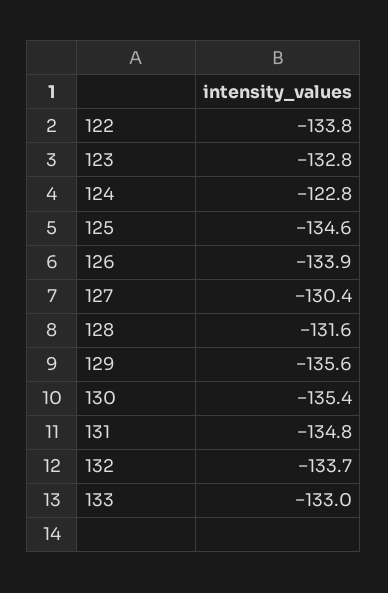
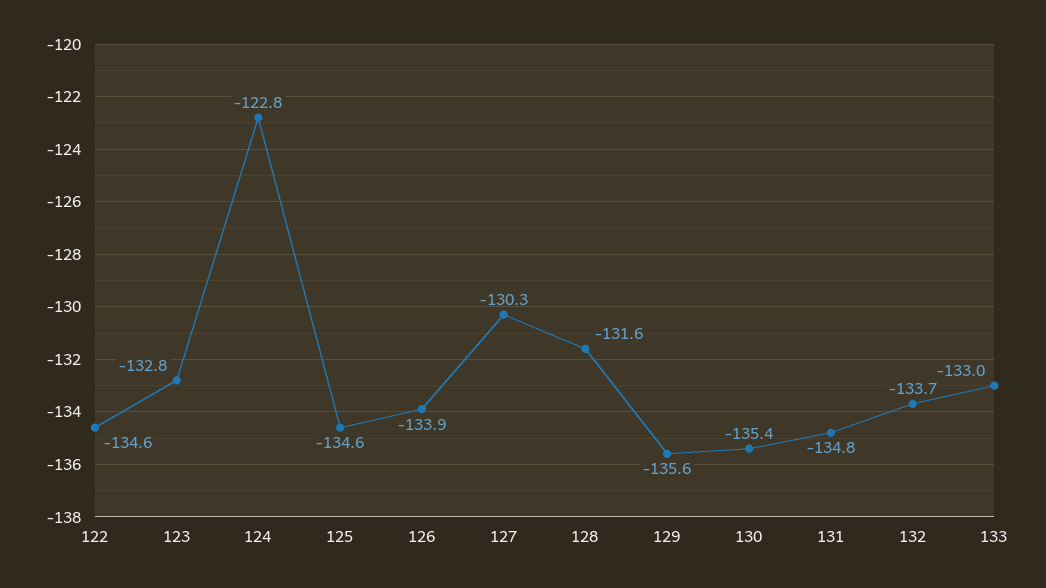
122: -133.8 -> -134.6
127: -130.4 -> -130.3

